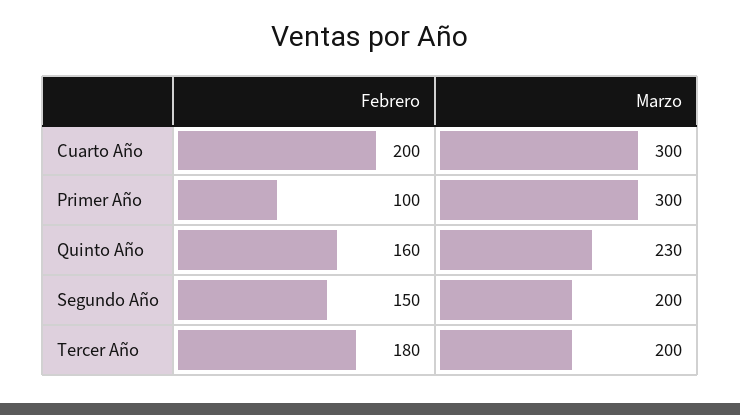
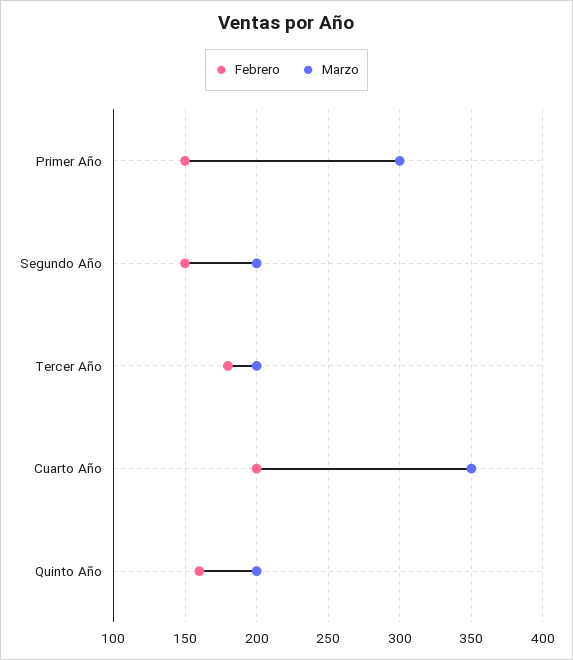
Marzo, Cuarto Año: 300 -> 350
Febrero, Primer Año: 100 -> 150
Marzo, Quinto Año: 230 -> 200

